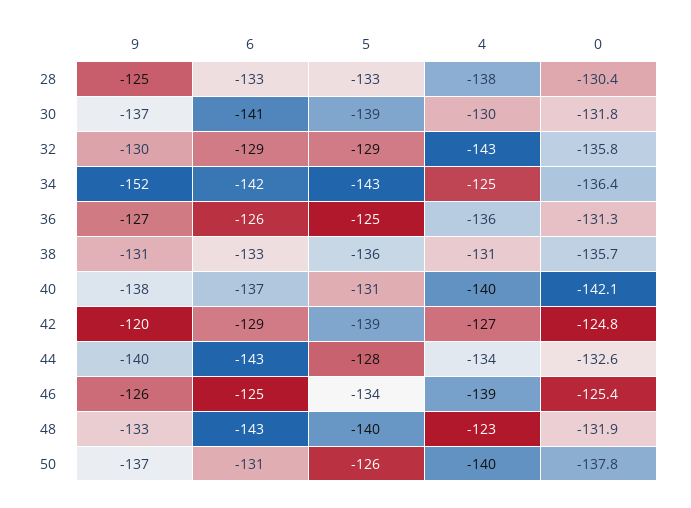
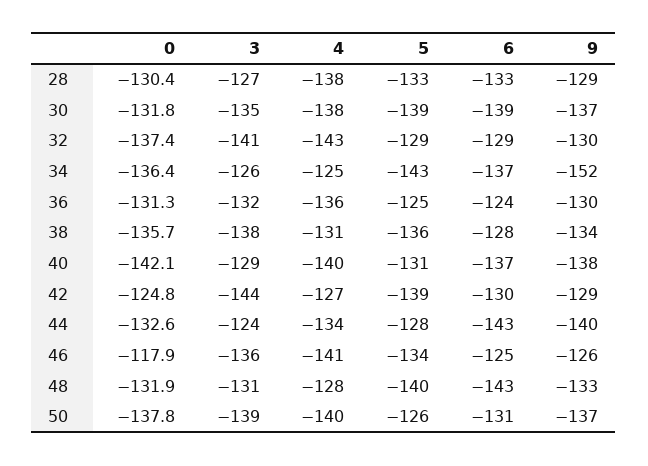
9, 28: -125 -> -129
6, 30: -141 -> -139
4, 30: -130 -> -138
0, 32: -135.8 -> -137.4
6, 34: -142 -> -137
9, 36: -127 -> -130
6, 36: -126 -> -124
9, 38: -131 -> -134
6, 38: -133 -> -128
9, 42: -120 -> -129
6, 42: -129 -> -130
4, 46: -139 -> -141
0, 46: -125.4 -> -117.9
4, 48: -123 -> -128
3, 28: none -> -127
3, 30: none -> -135
3, 32: none -> -141
3, 34: none -> -126
3, 36: none -> -132
3, 38: none -> -138
3, 40: none -> -129
3, 42: none -> -144
3, 44: none -> -124
3, 46: none -> -136
3, 48: none -> -131
3, 50: none -> -139

